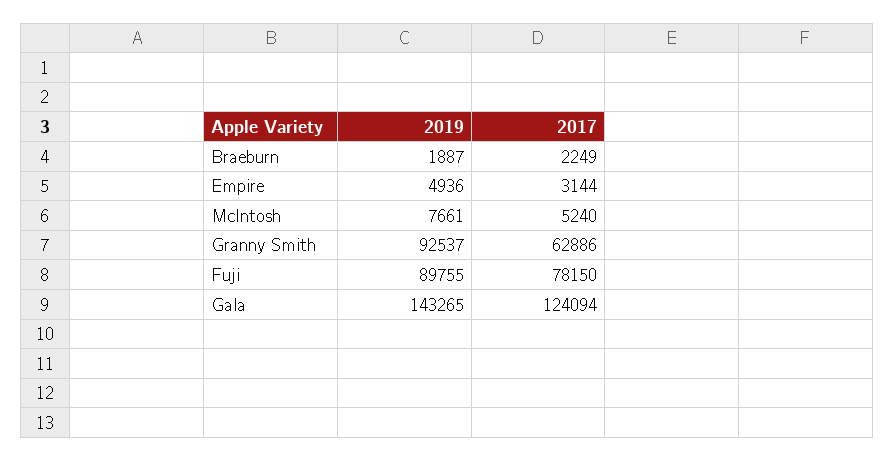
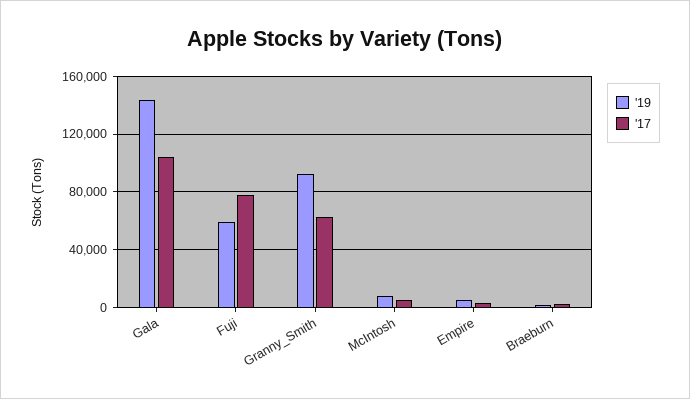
2019, Fuji: 89755 -> 60000
2017, Gala: 124094 -> 105000

